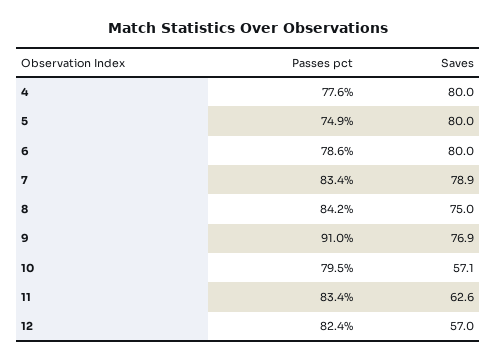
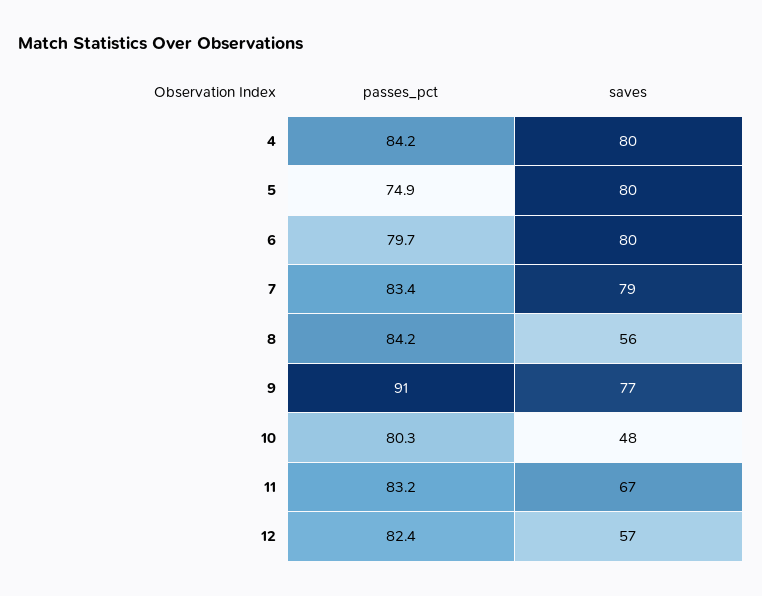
Passes pct, 4: 77.6 -> 84.2
Passes pct, 6: 78.6 -> 79.7
Saves, 8: 75 -> 56
Passes pct, 10: 79.5 -> 80.3
Saves, 10: 57.1 -> 48
Passes pct, 11: 83.4 -> 83.2
Saves, 11: 62.6 -> 67

